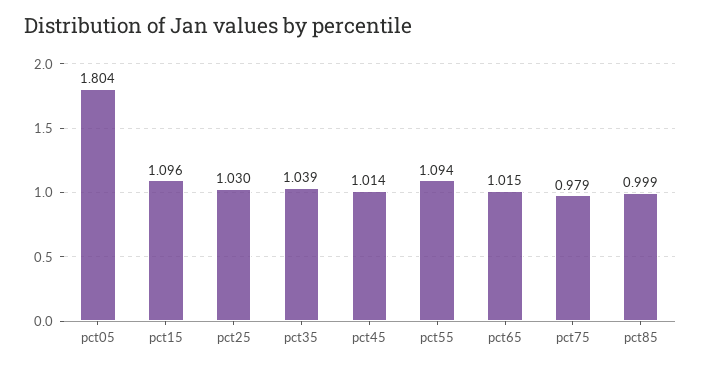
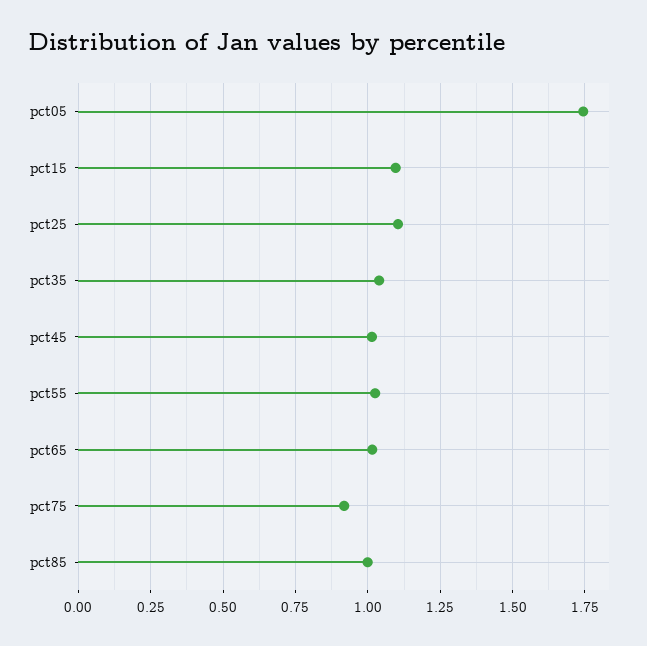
pct05: 1.804 -> 1.75
pct25: 1.03 -> 1.1
pct55: 1.094 -> 1.025
pct75: 0.979 -> 0.925

